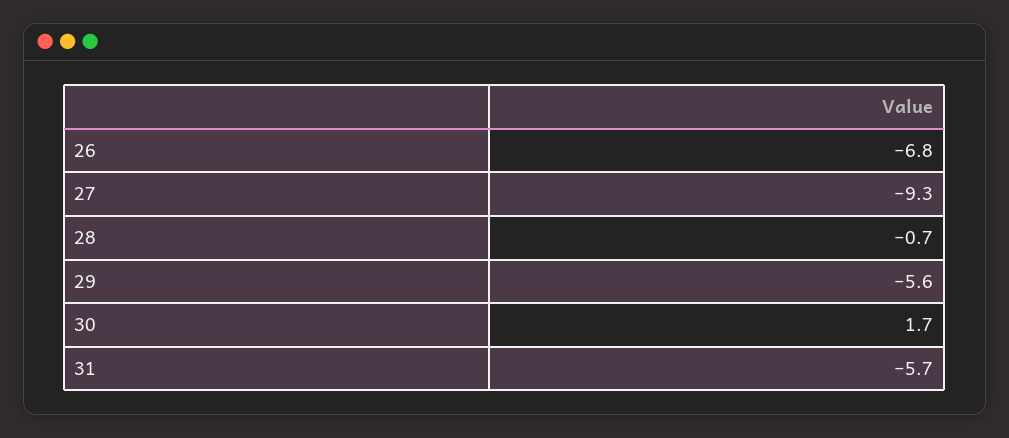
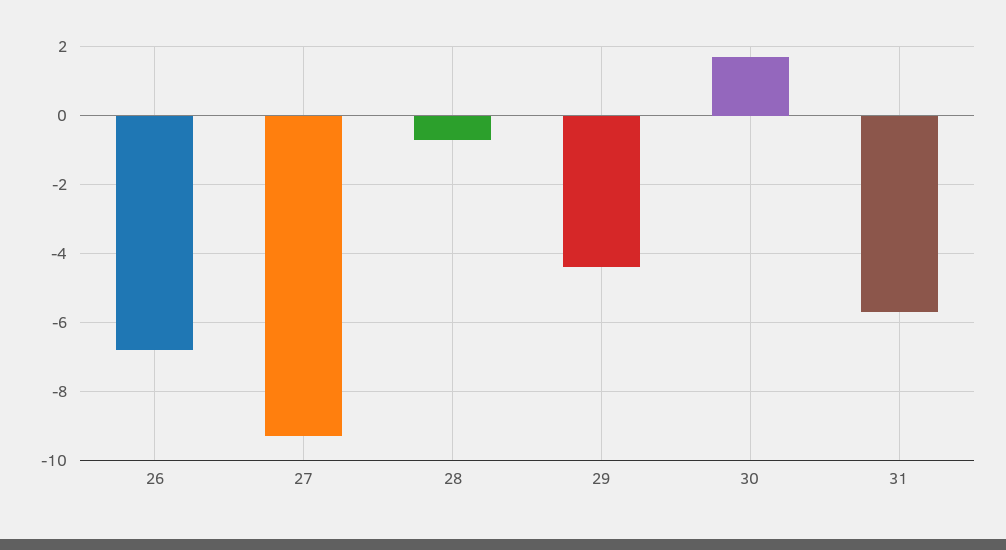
29: -5.6 -> -4.5

